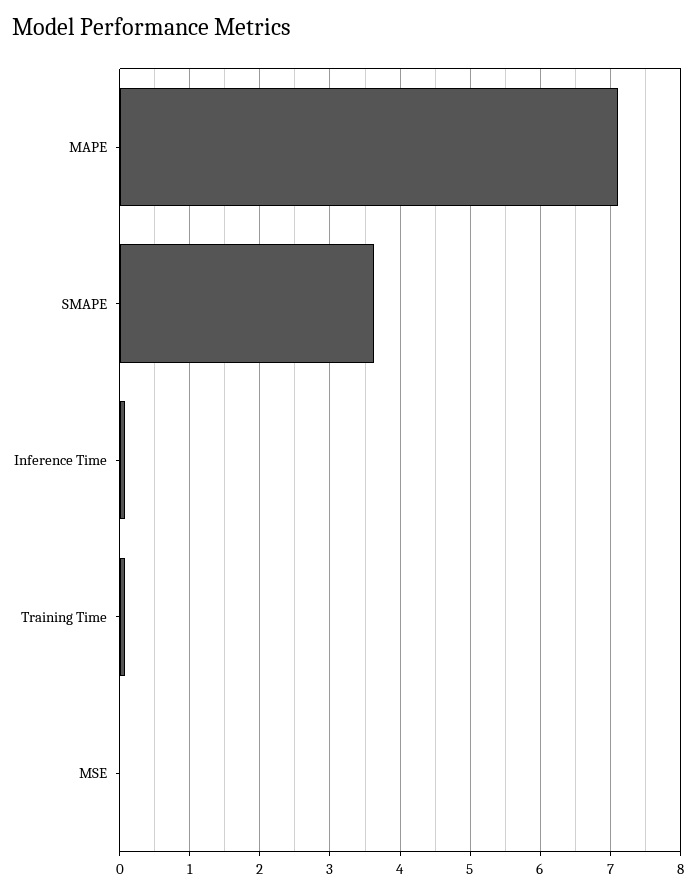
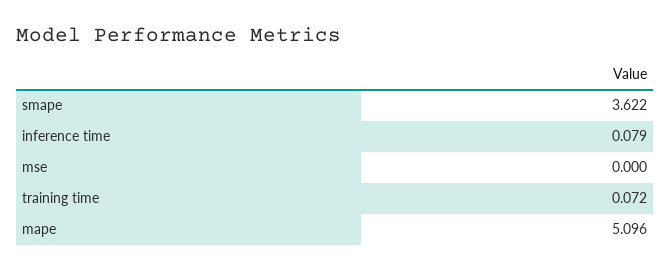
MAPE: 7.1 -> 5.096

